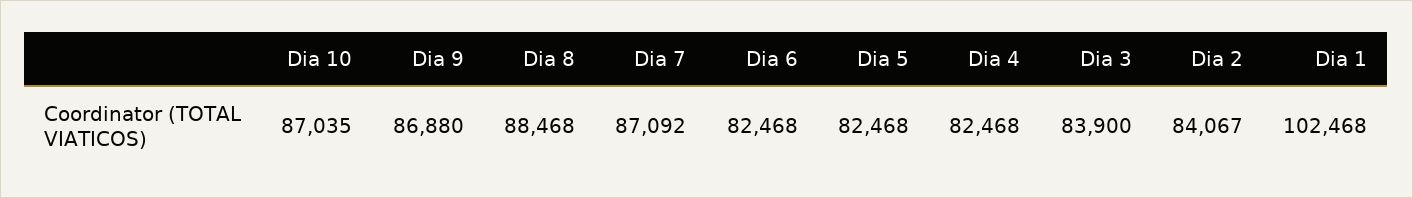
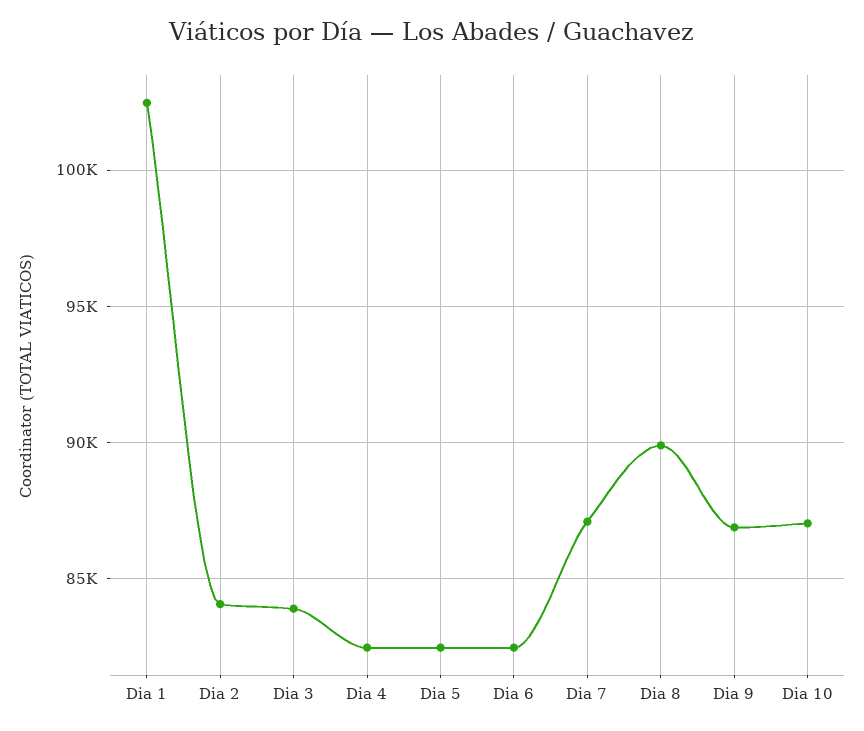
Dia 8: 88468 -> 90000

